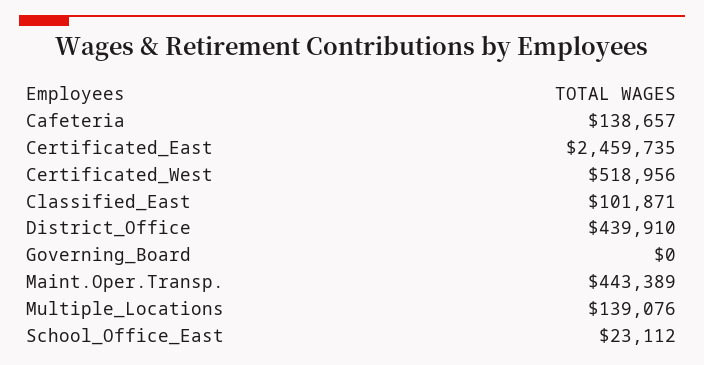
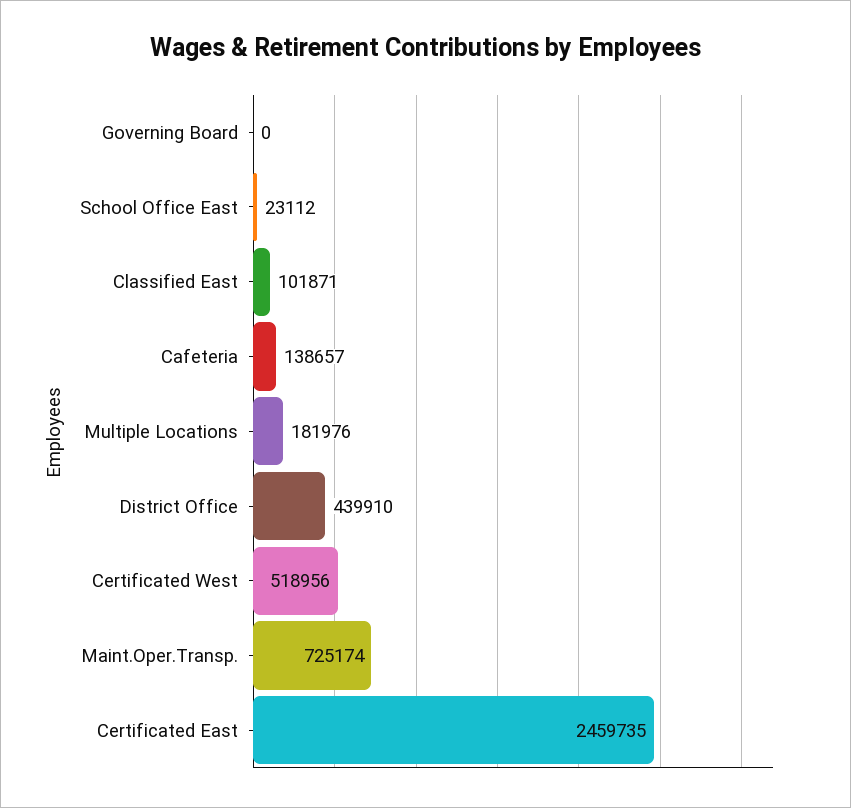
Maint.Oper.Transp.: 443389 -> 725174
Multiple_Locations: 139076 -> 181976

